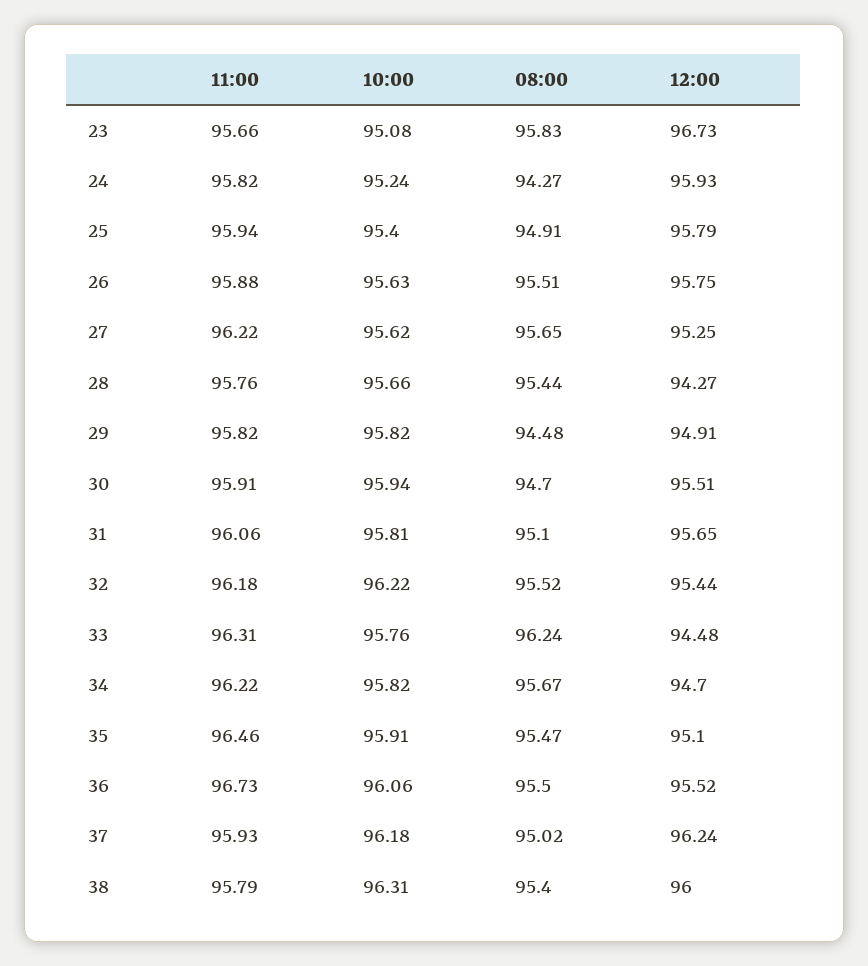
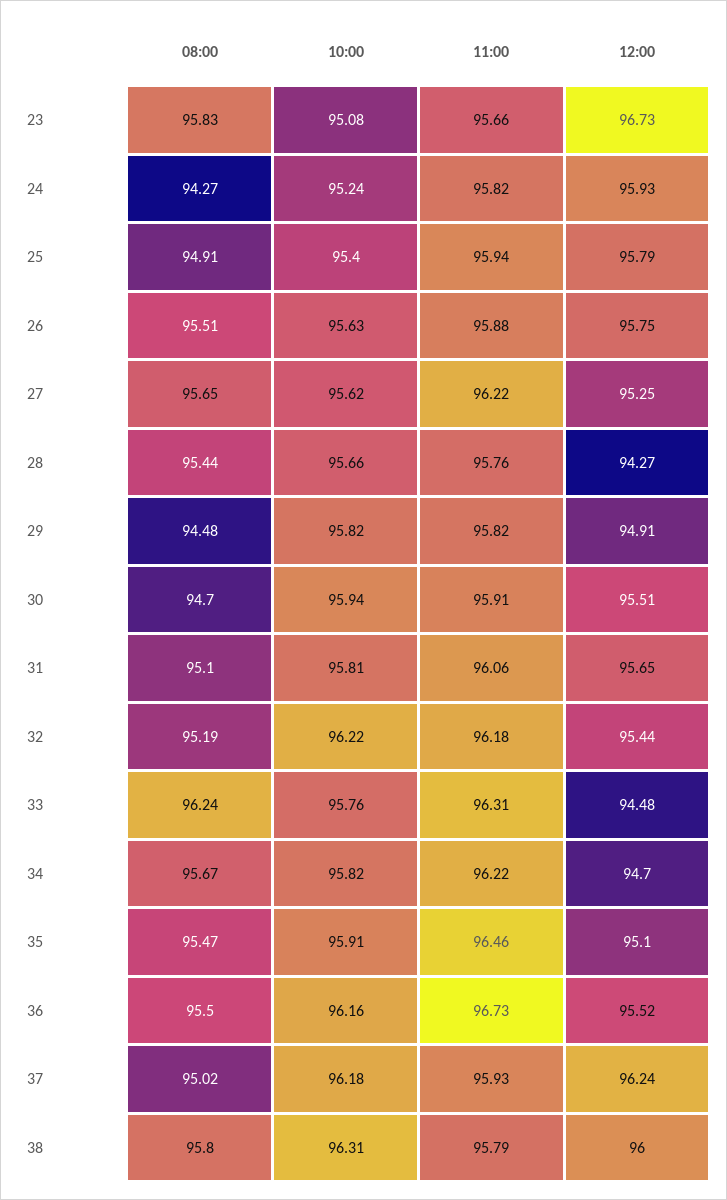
08:00, 32: 95.52 -> 95.19
10:00, 36: 96.06 -> 96.16
08:00, 38: 95.4 -> 95.8

